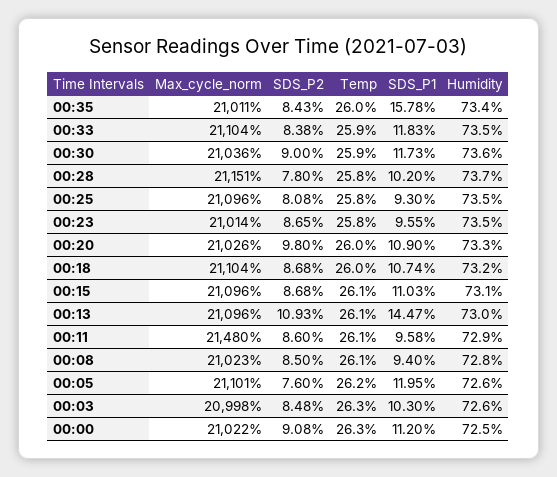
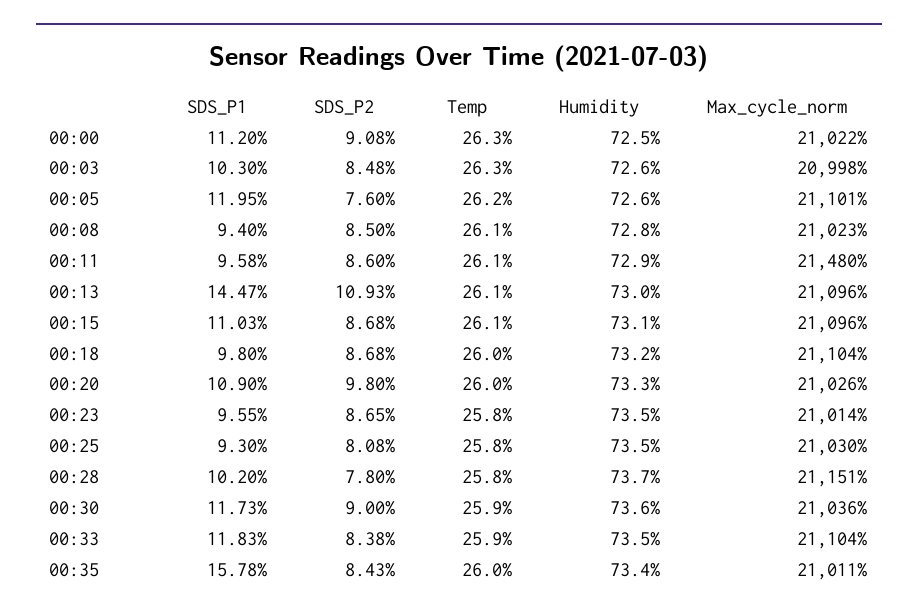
Max_cycle_norm, 00:25: 21096 -> 21030
SDS_P1, 00:18: 10.74 -> 9.8

